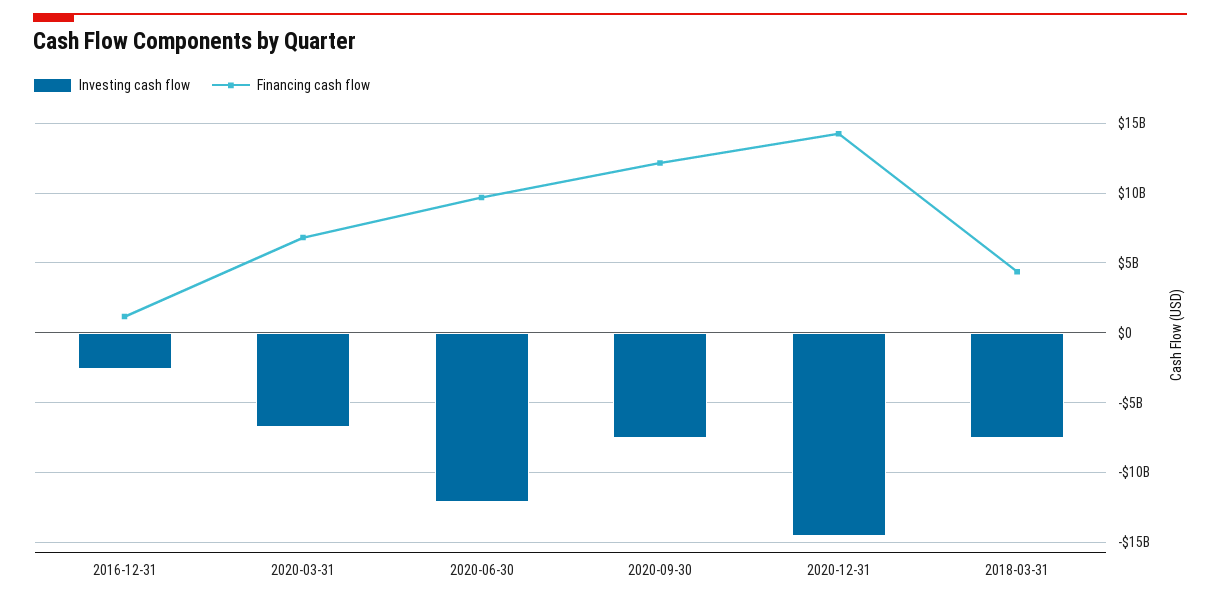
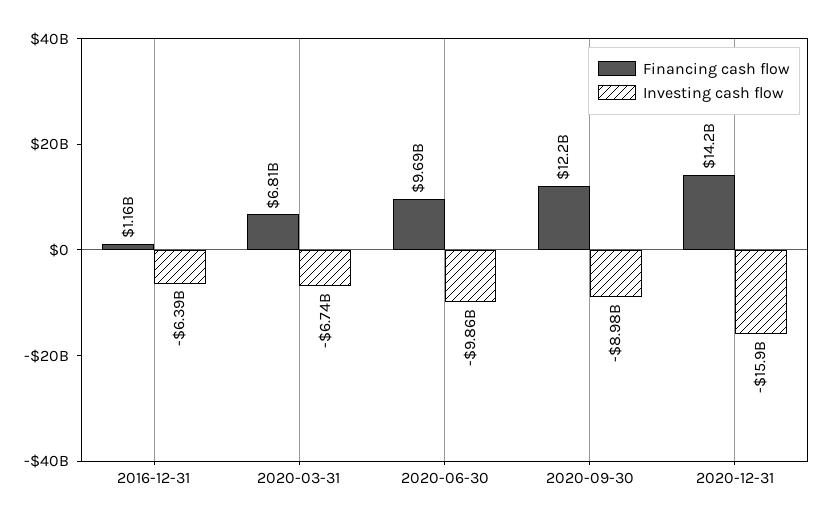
Investing cash flow, 2016-12-31: -2500000000 -> -6390000000
Investing cash flow, 2020-06-30: -12000000000 -> -9860000000
Investing cash flow, 2020-09-30: -7500000000 -> -8980000000
Investing cash flow, 2020-12-31: -14500000000 -> -15900000000
Investing cash flow, 2018-03-31: -7500000000 -> none
Financing cash flow, 2018-03-31: 4500000000 -> none

